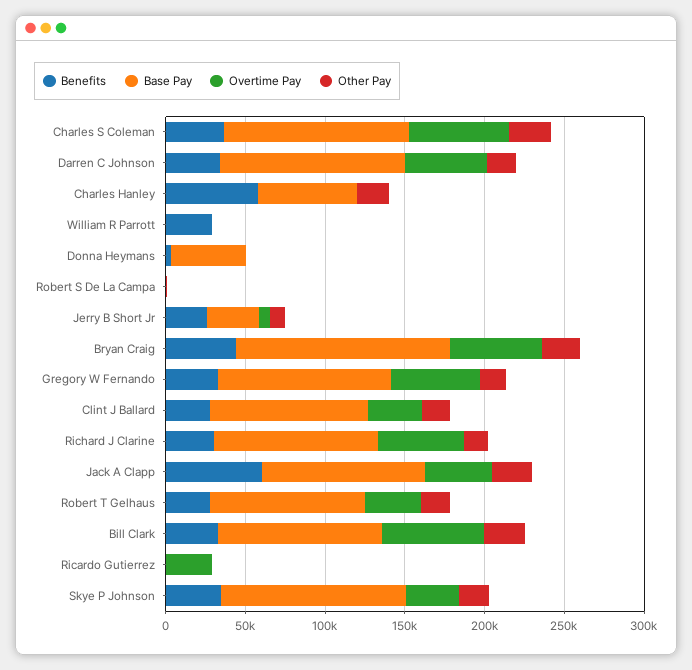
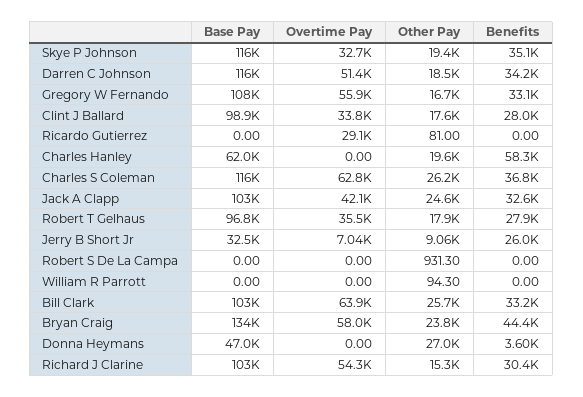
Benefits, William R Parrott: 30000 -> 0
Other Pay, Donna Heymans: 0 -> 27000
Benefits, Jack A Clapp: 60000 -> 32600

